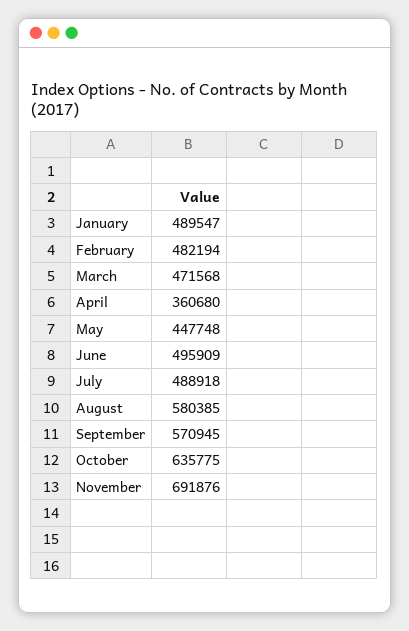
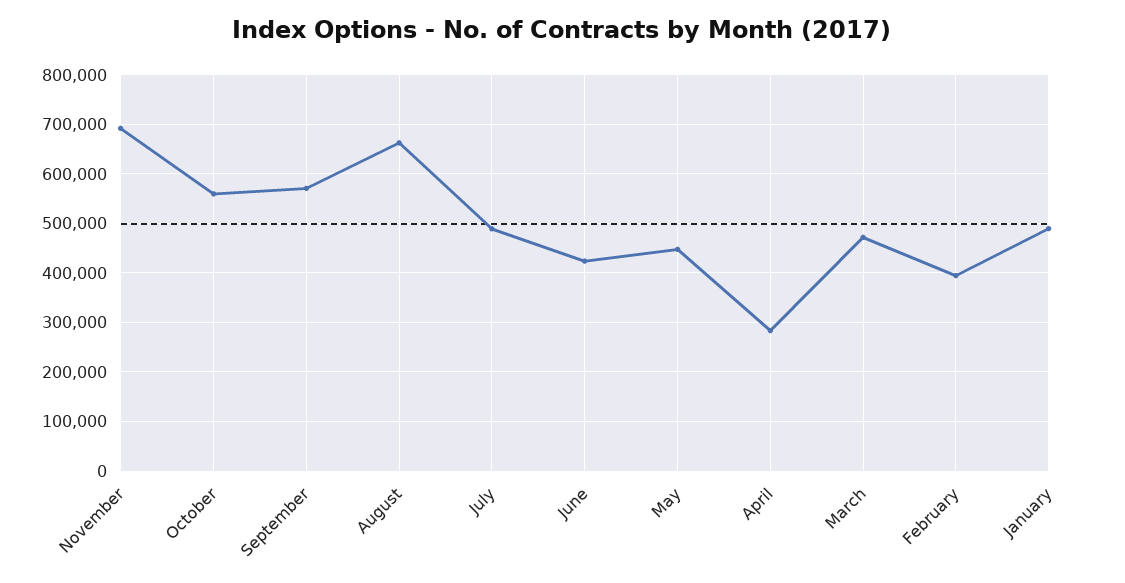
February: 482194 -> 400000
April: 360680 -> 280000
June: 495909 -> 420000
August: 580385 -> 660000
October: 635775 -> 560000

